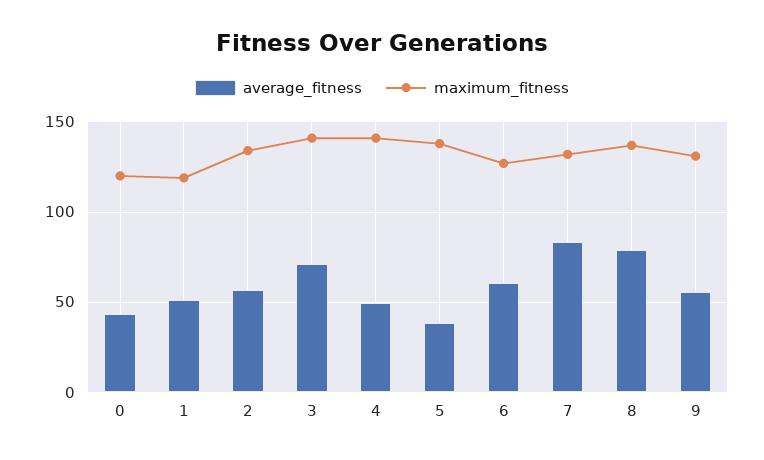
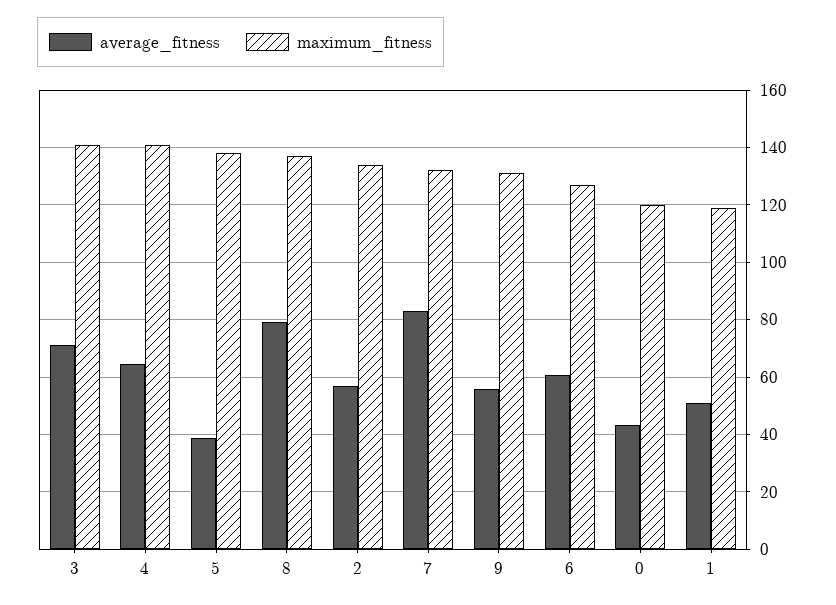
average_fitness, 4: 50 -> 65

